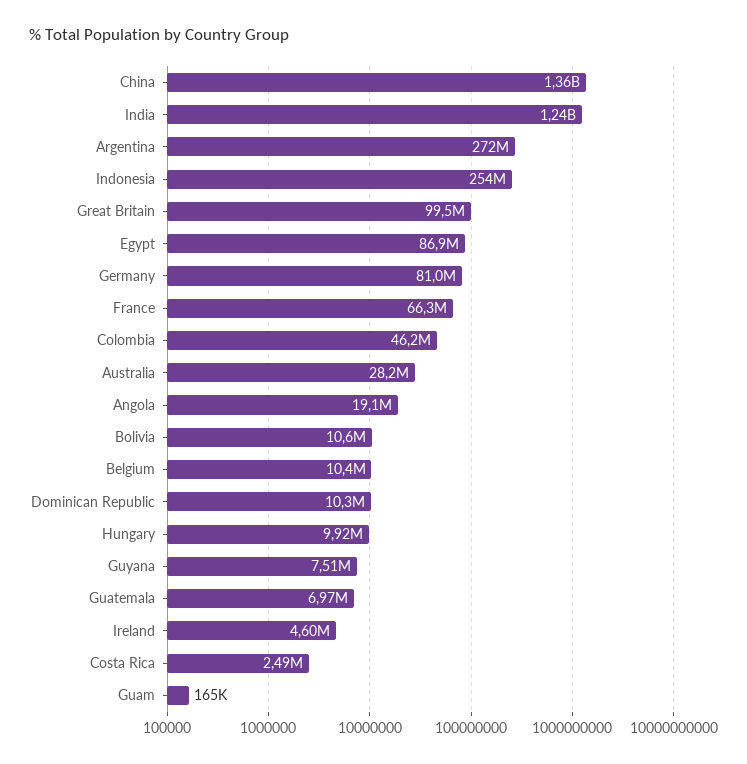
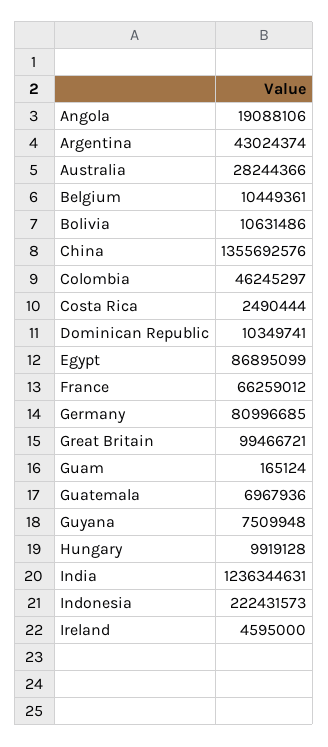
Argentina: 272000000 -> 43024374
Indonesia: 254000000 -> 222431573

